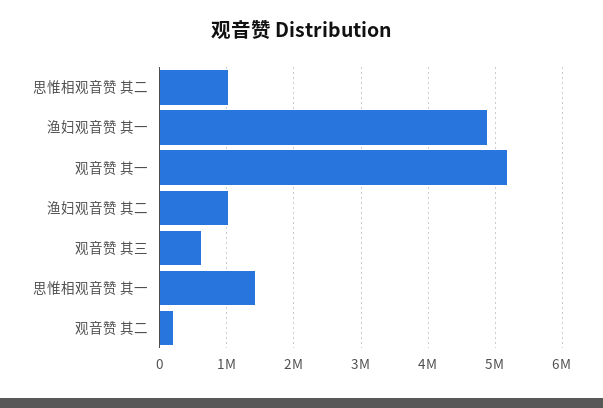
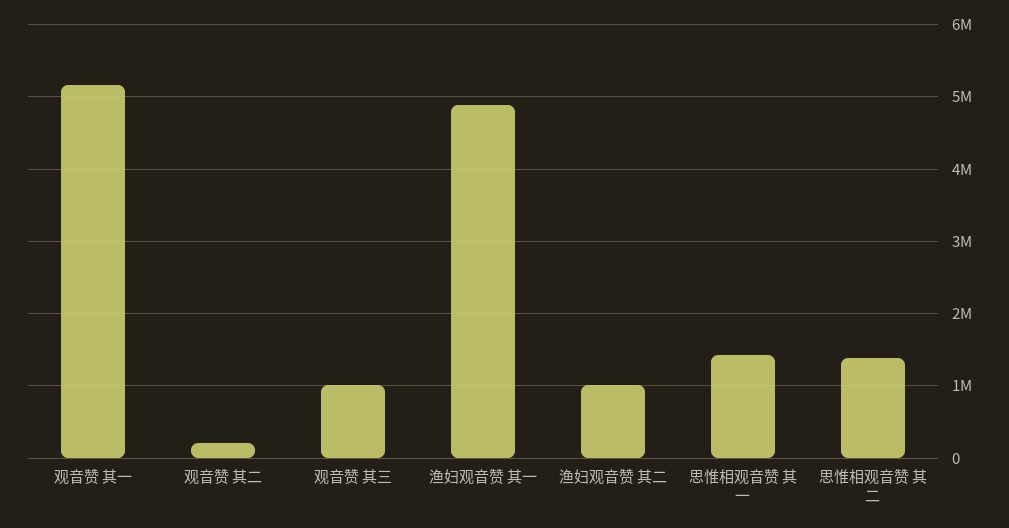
思惟相观音赞 其二: 1000000 -> 1400000
观音赞 其三: 600000 -> 1000000

